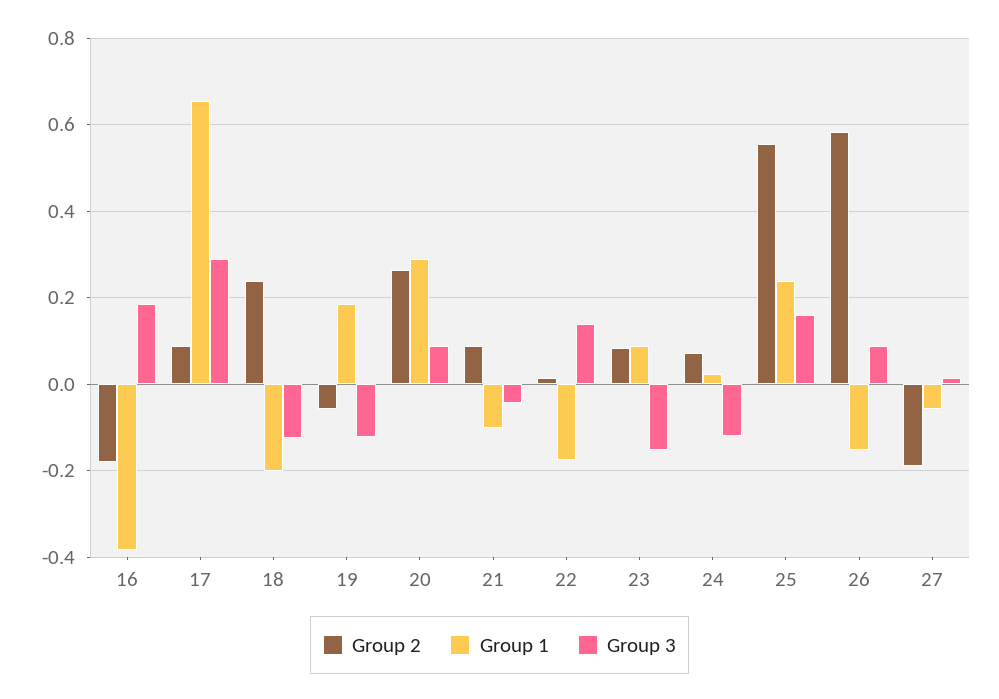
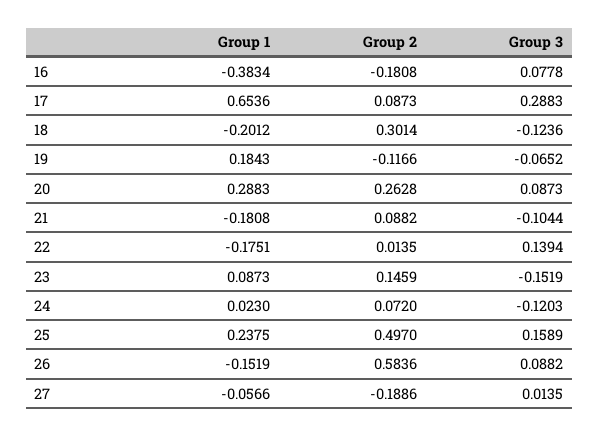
Group 3, 16: 0.18 -> 0.0778
Group 2, 18: 0.24 -> 0.3014
Group 2, 19: -0.06 -> -0.1166
Group 3, 19: -0.12 -> -0.0652
Group 1, 21: -0.1 -> -0.1808
Group 3, 21: -0.04 -> -0.1044
Group 2, 23: 0.08 -> 0.1459
Group 2, 25: 0.56 -> 0.497

